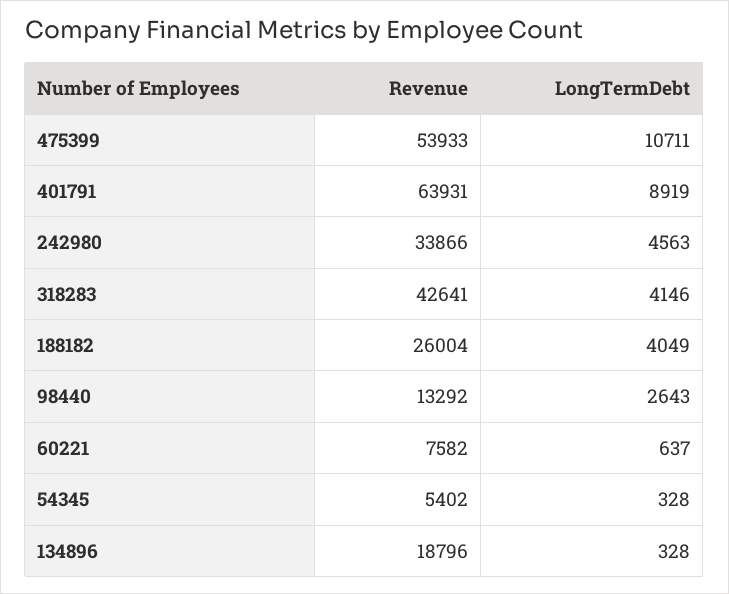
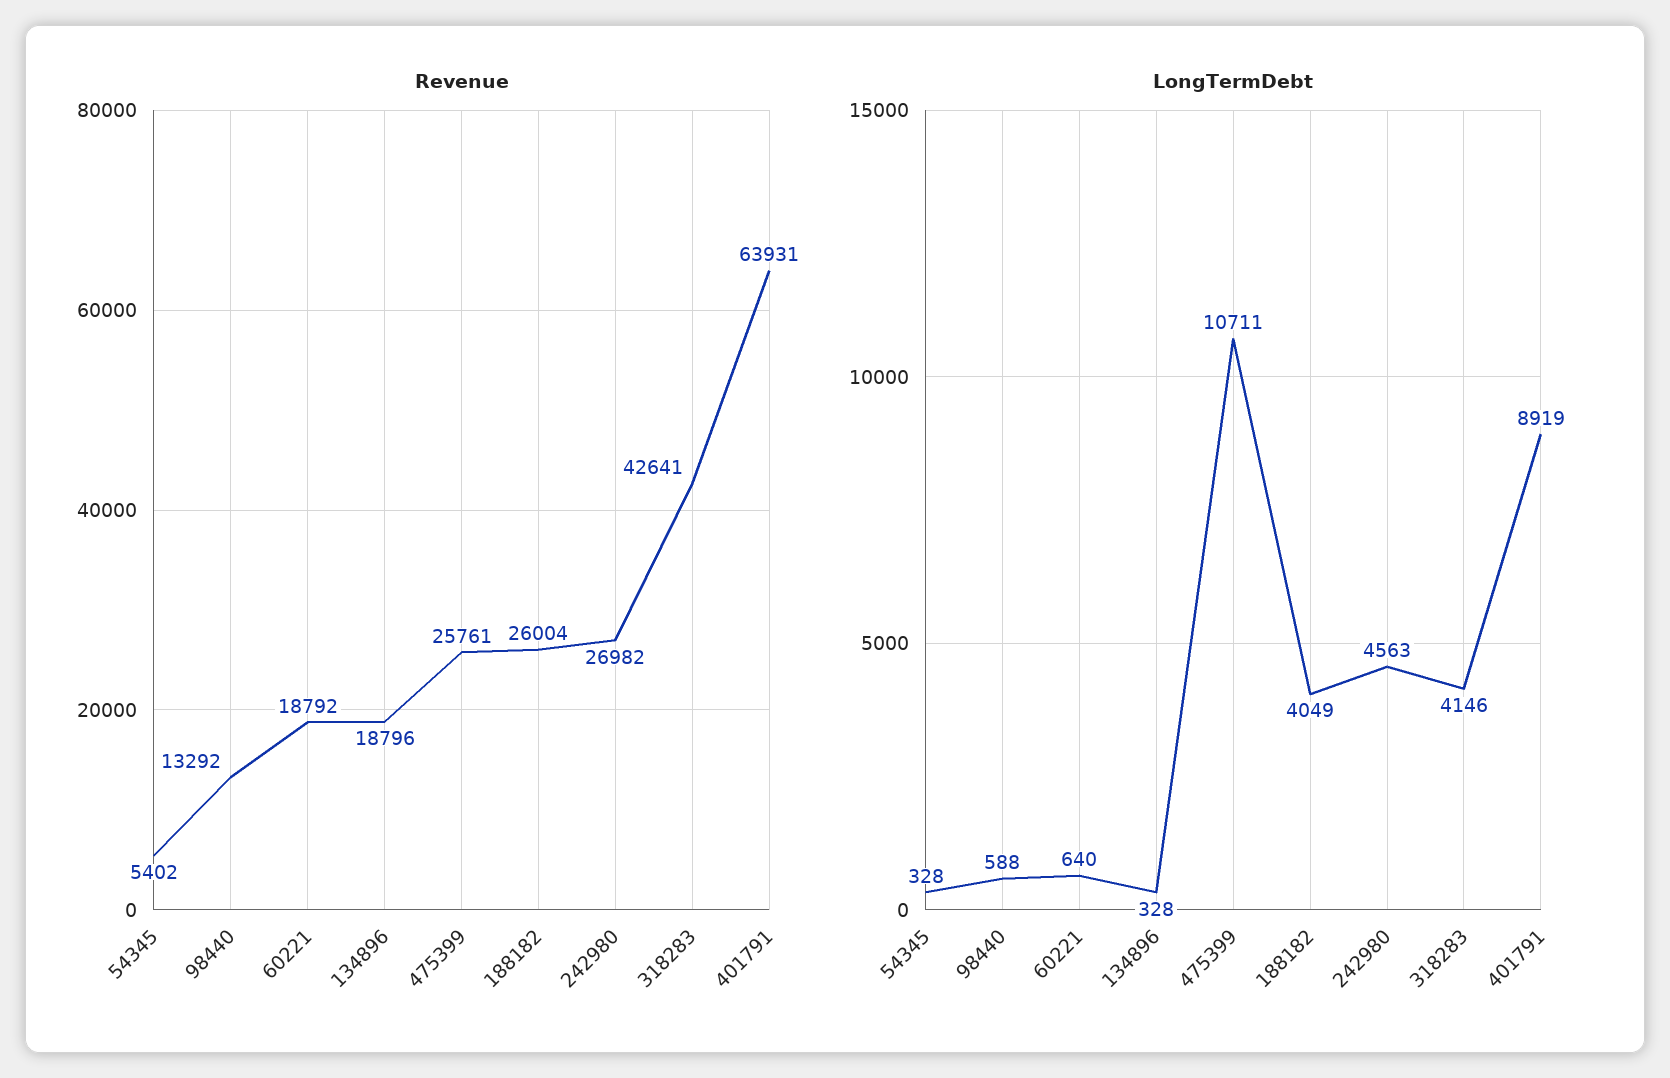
Revenue, 475399: 53933 -> 25761
Revenue, 242980: 33866 -> 26982
LongTermDebt, 98440: 2643 -> 588
Revenue, 60221: 7582 -> 18792
LongTermDebt, 60221: 637 -> 640

